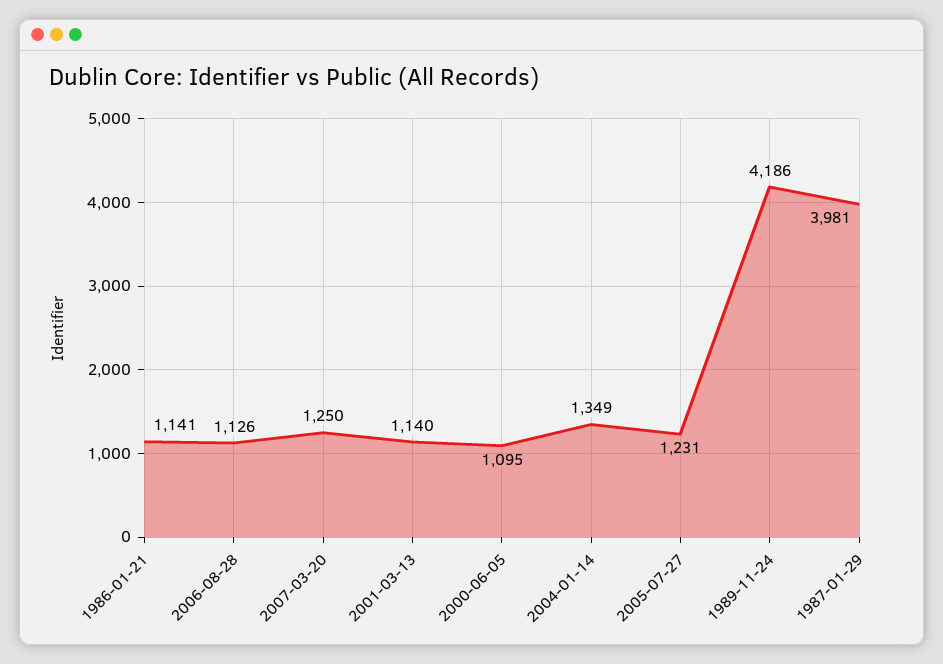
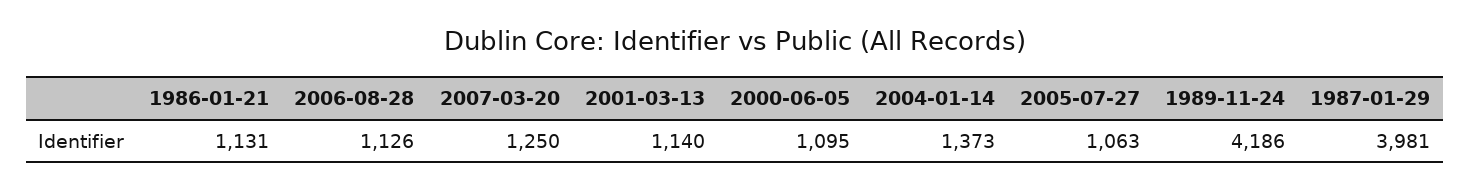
1986-01-21: 1141 -> 1131
2004-01-14: 1349 -> 1373
2005-07-27: 1231 -> 1063

